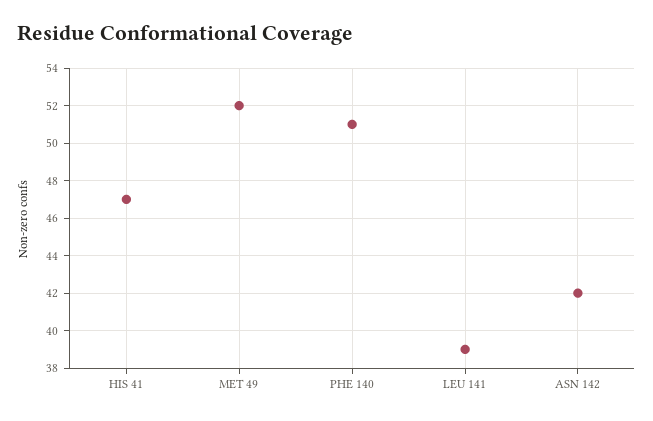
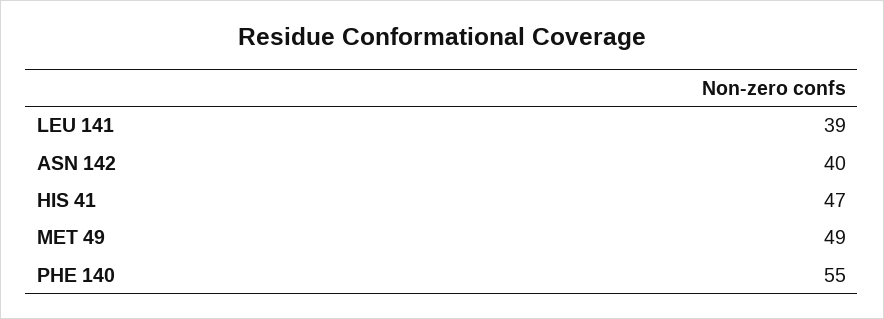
MET 49: 52 -> 49
PHE 140: 51 -> 55
ASN 142: 42 -> 40

